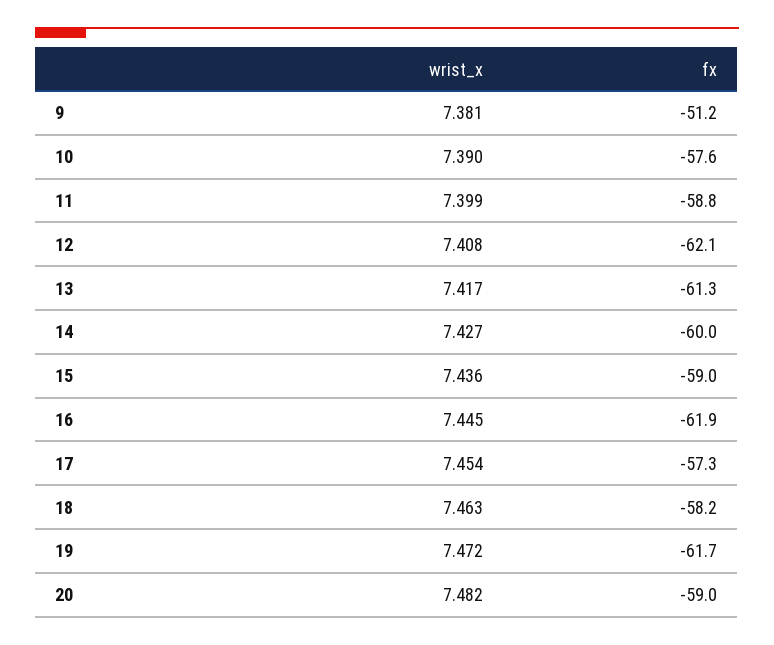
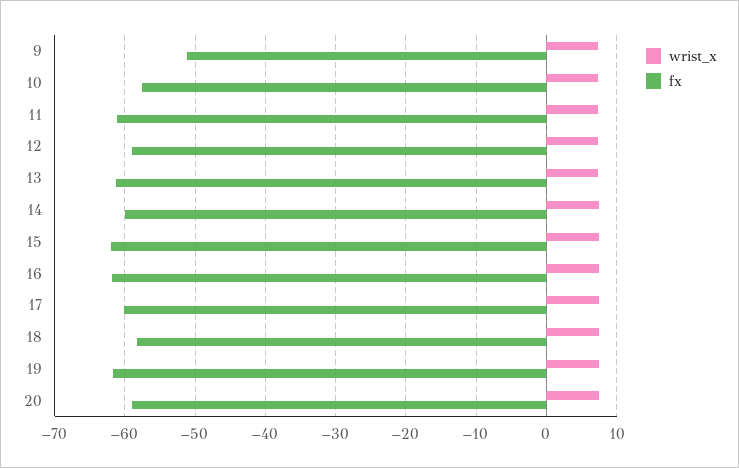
fx, 11: -58.8 -> -61
fx, 12: -62.1 -> -59
fx, 15: -59 -> -62
fx, 17: -57.3 -> -60

